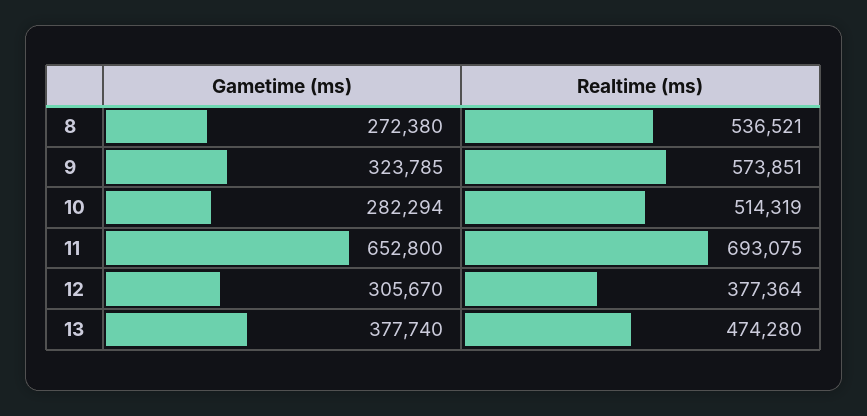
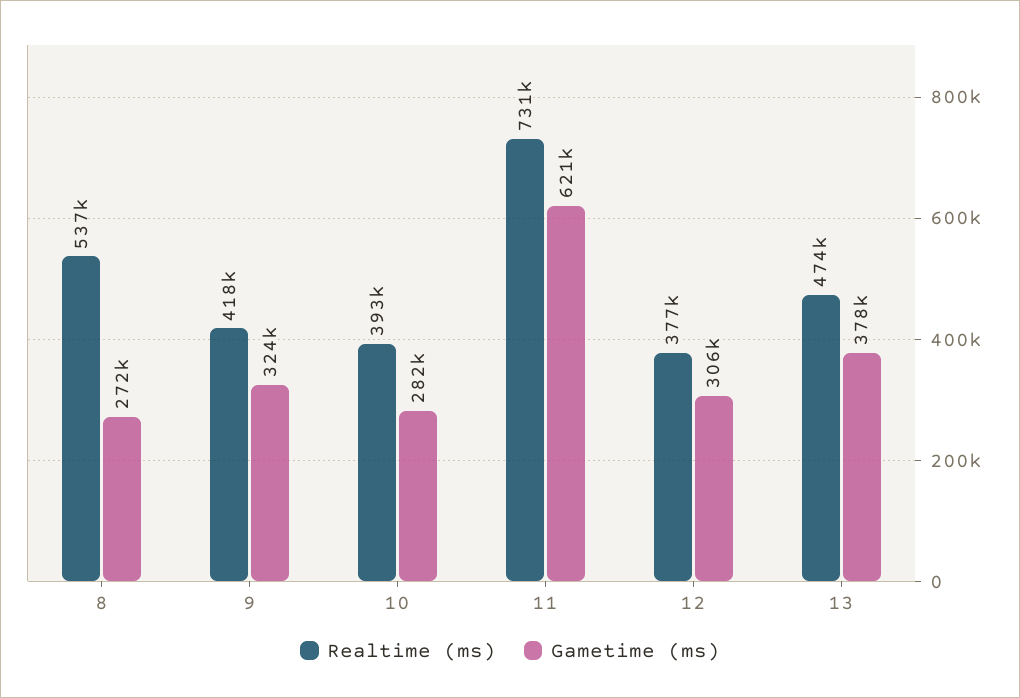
Realtime (ms), 9: 573851 -> 418000
Realtime (ms), 10: 514319 -> 393000
Gametime (ms), 11: 652800 -> 621000
Realtime (ms), 11: 693075 -> 731000

